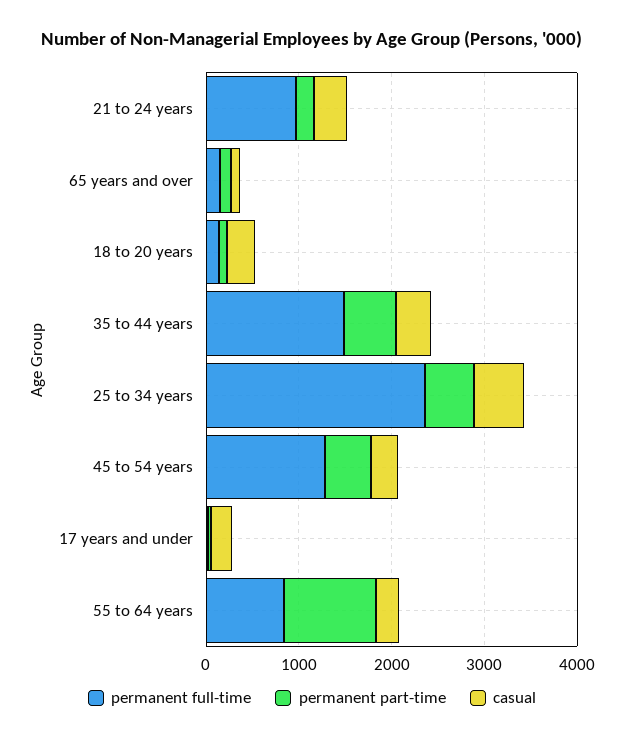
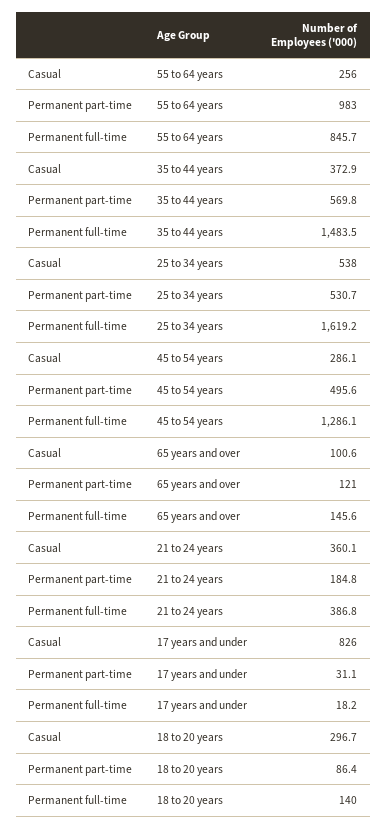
permanent full-time, 21 to 24 years: 1000 -> 386.8
permanent full-time, 25 to 34 years: 2400 -> 1619.2
casual, 17 years and under: 200 -> 826

